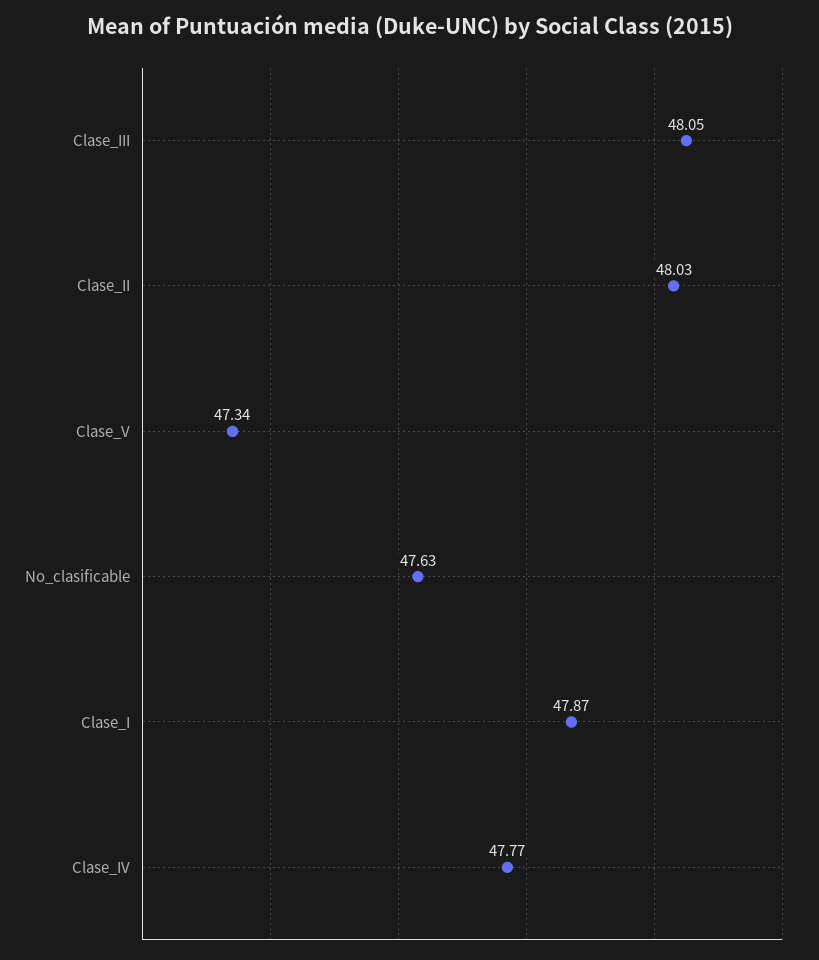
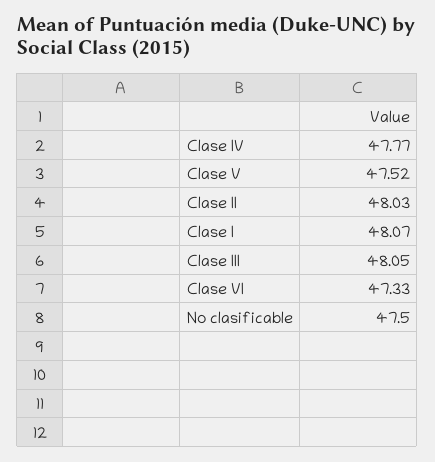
Clase_V: 47.34 -> 47.52
No_clasificable: 47.63 -> 47.5
Clase_I: 47.87 -> 48.07
Clase VI: none -> 47.33

